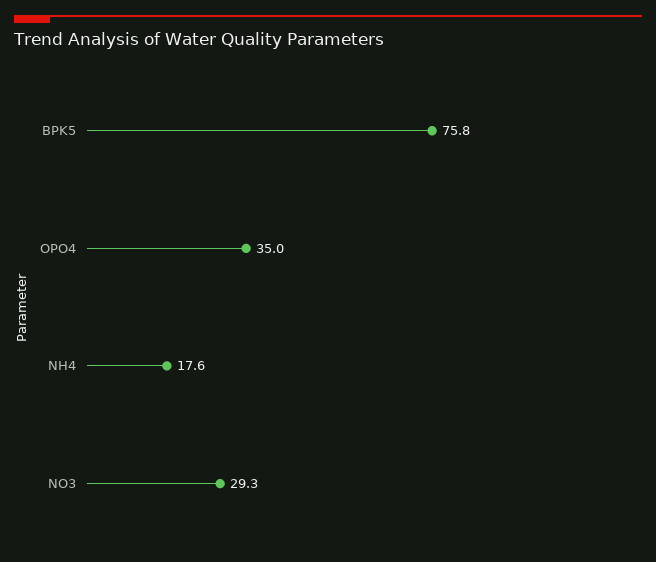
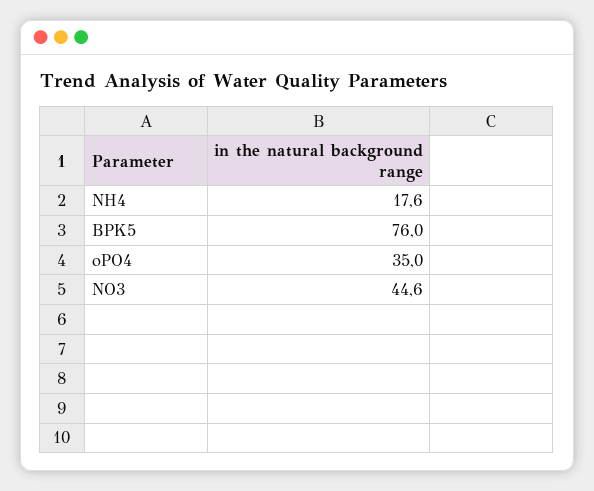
BPK5: 75.8 -> 76
NO3: 29.3 -> 44.6

